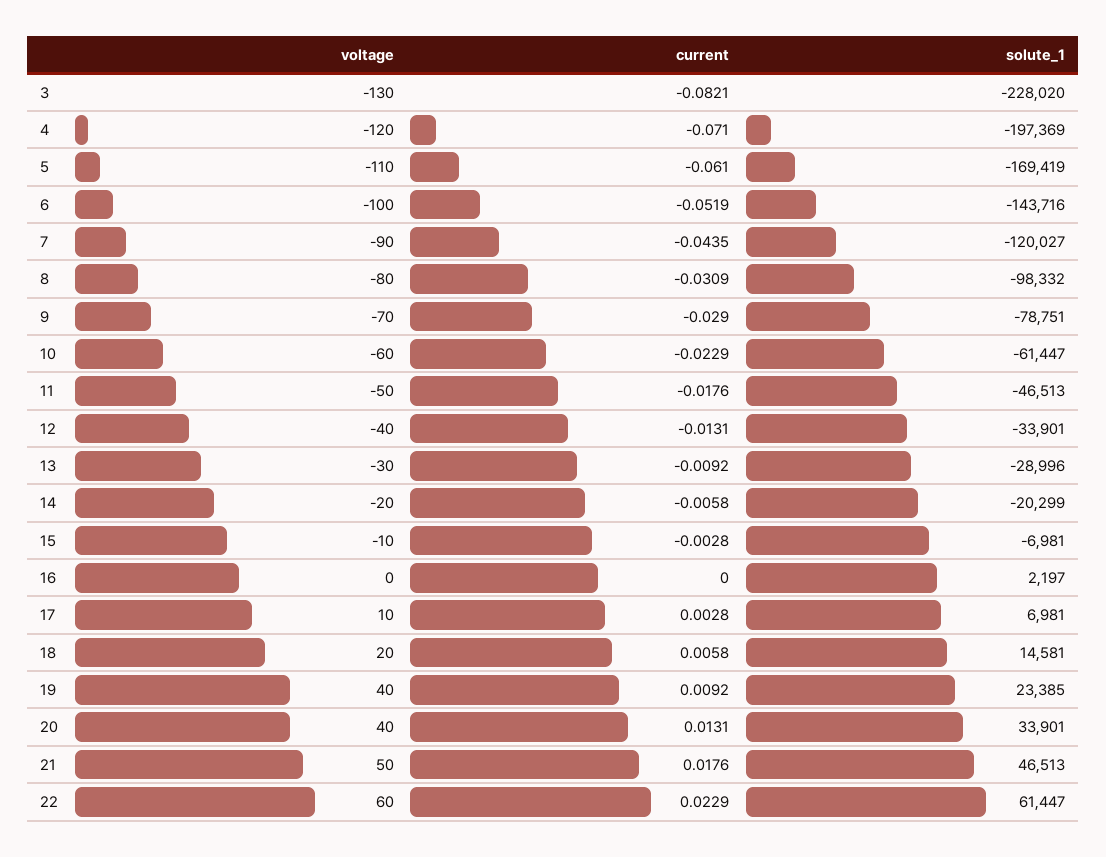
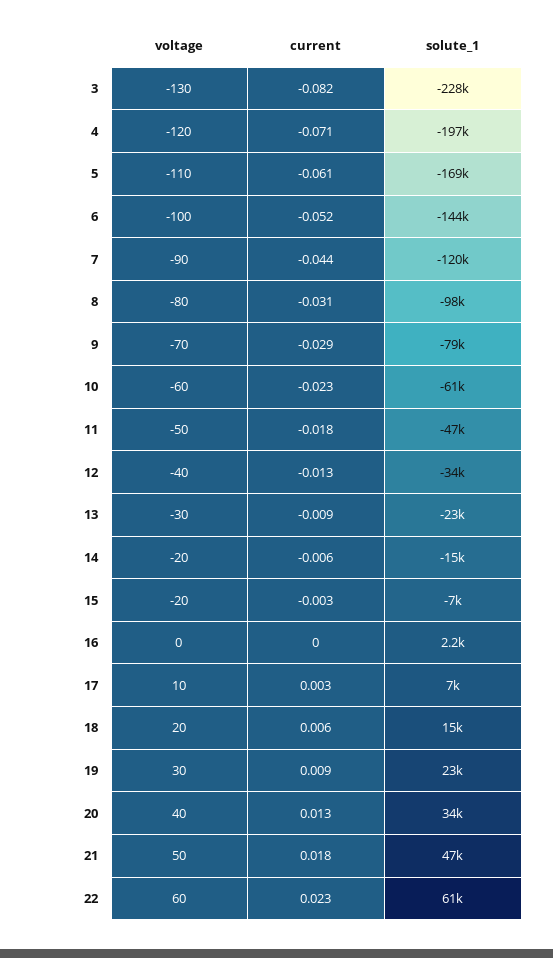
solute_1, 13: -28996 -> -23000
solute_1, 14: -20299 -> -15000
voltage, 15: -10 -> -20
voltage, 19: 40 -> 30

